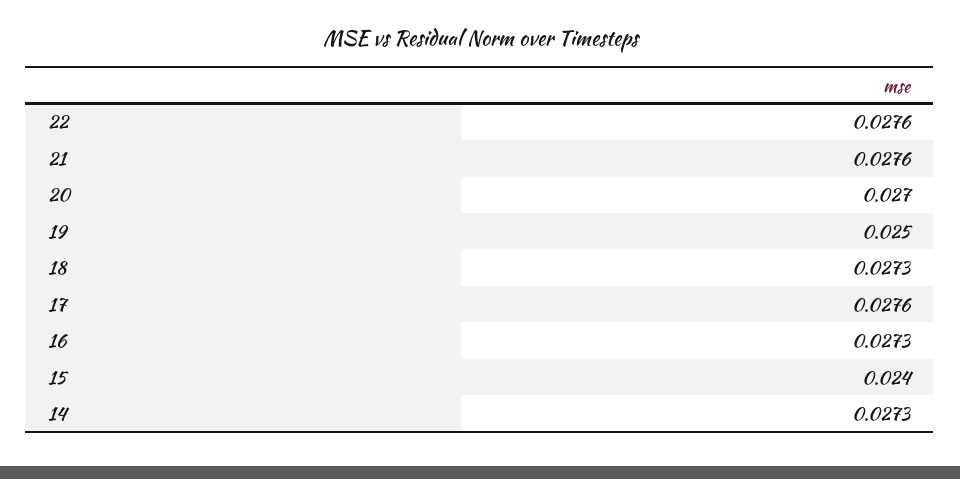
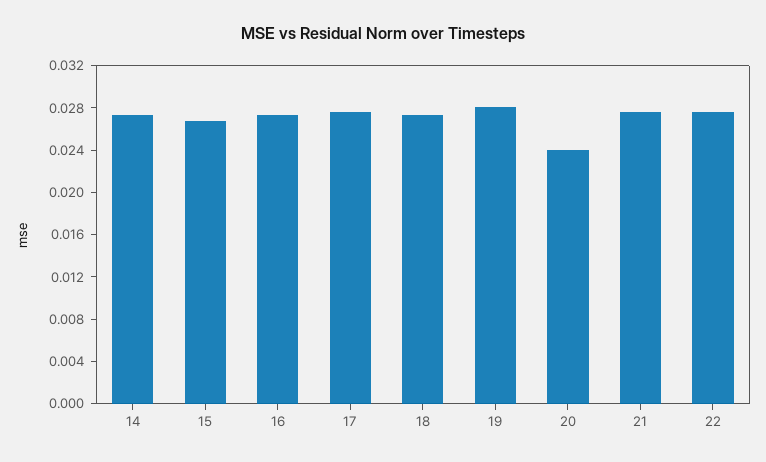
20: 0.027 -> 0.024
19: 0.025 -> 0.028
15: 0.024 -> 0.027

